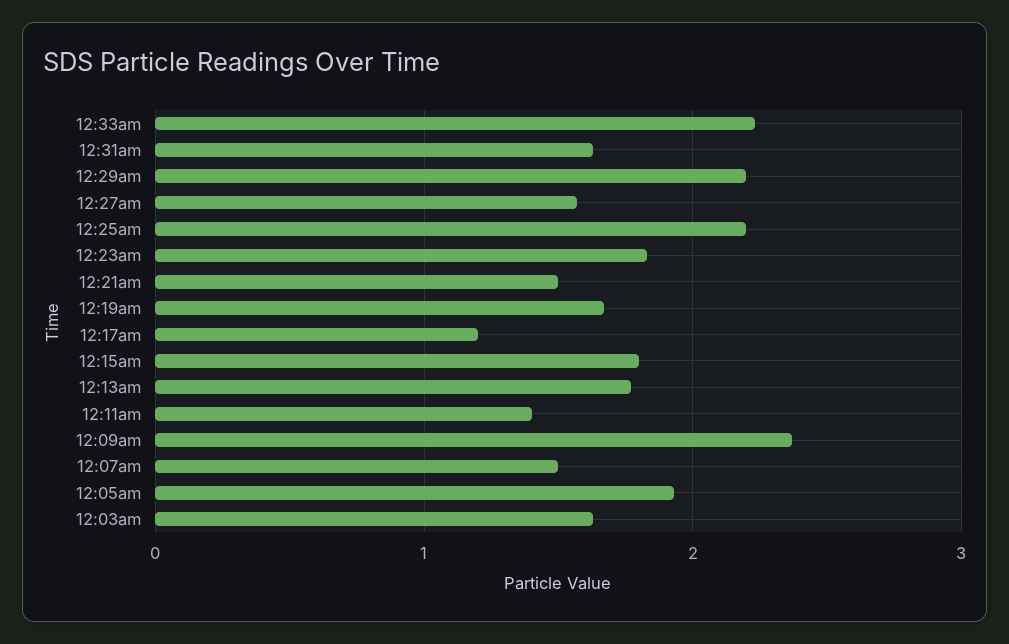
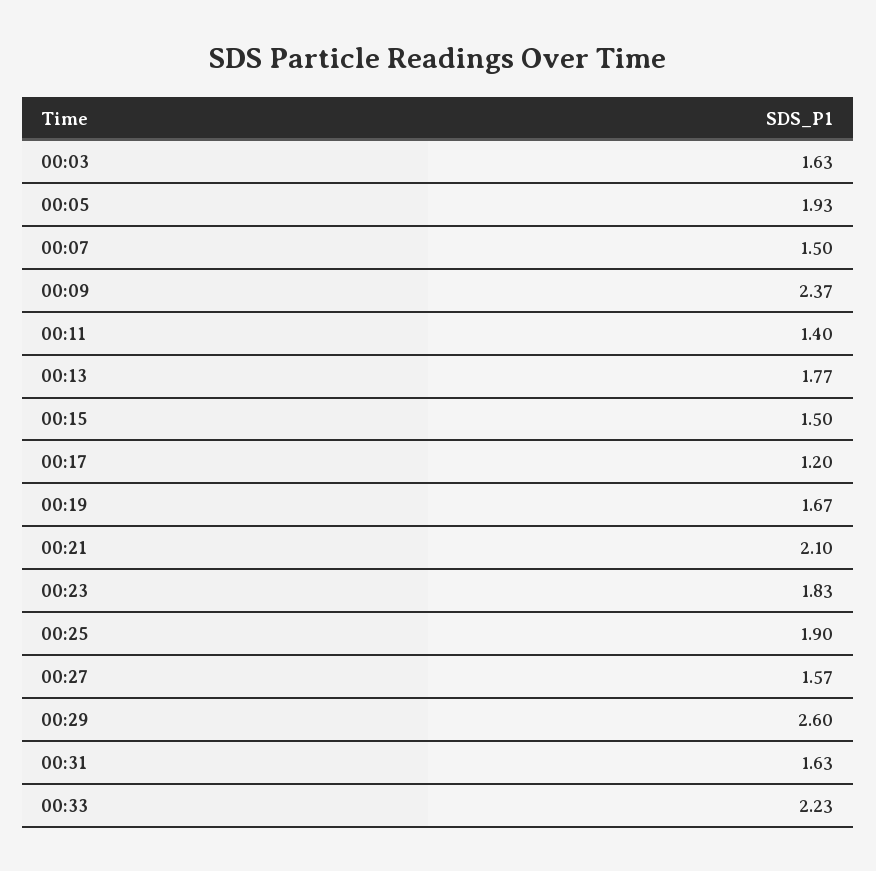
12:29am: 2.2 -> 2.6
12:25am: 2.2 -> 1.9
12:21am: 1.5 -> 2.1
12:15am: 1.8 -> 1.5

